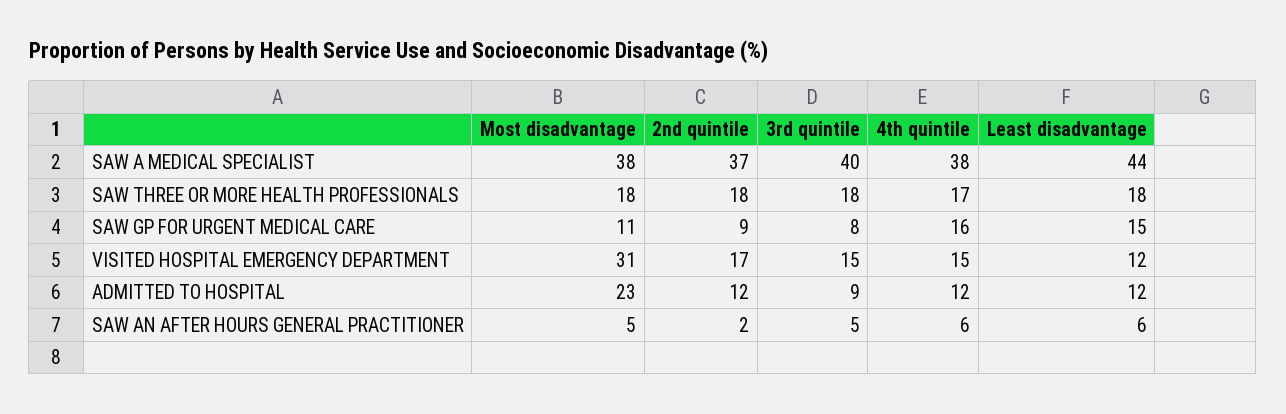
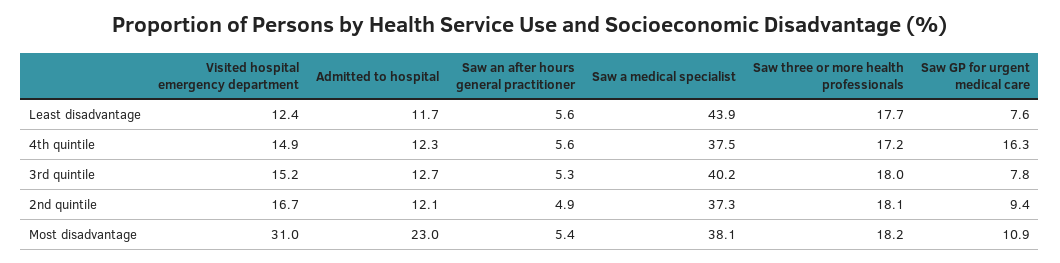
Least disadvantage, SAW GP FOR URGENT MEDICAL CARE: 15 -> 7.6
3rd quintile, ADMITTED TO HOSPITAL: 9 -> 12.7
2nd quintile, SAW AN AFTER HOURS GENERAL PRACTITIONER: 2 -> 4.9

